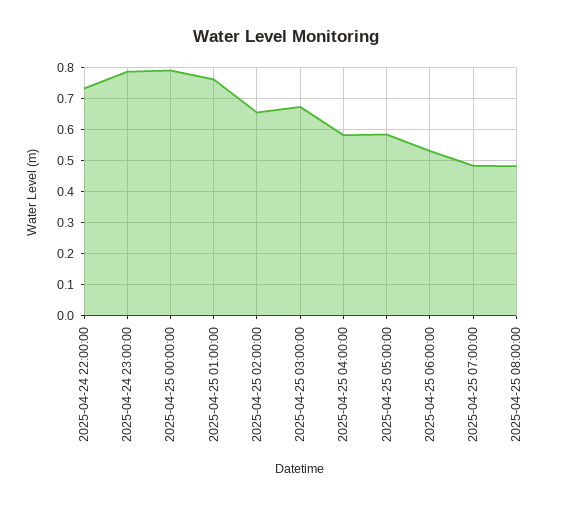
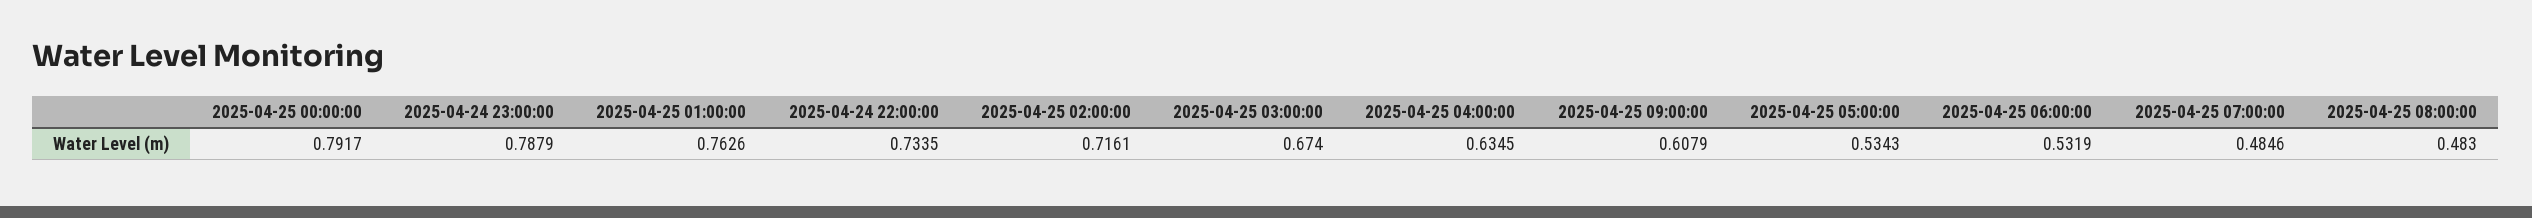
2025-04-25 02:00:00: 0.66 -> 0.7161
2025-04-25 04:00:00: 0.58 -> 0.6345
2025-04-25 05:00:00: 0.58 -> 0.5343
2025-04-25 09:00:00: none -> 0.6079

